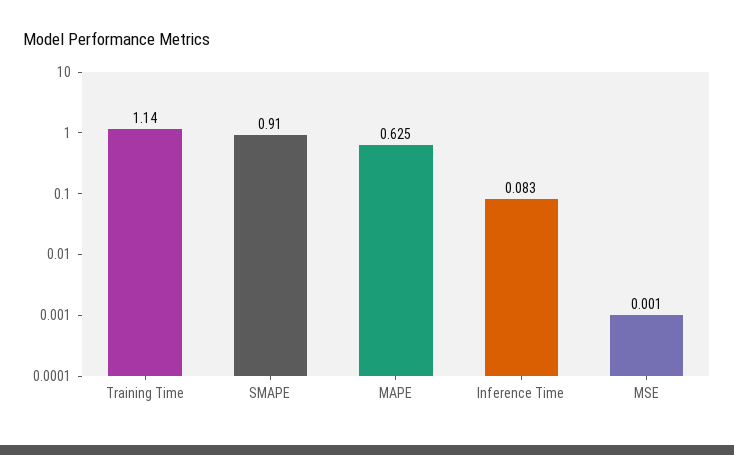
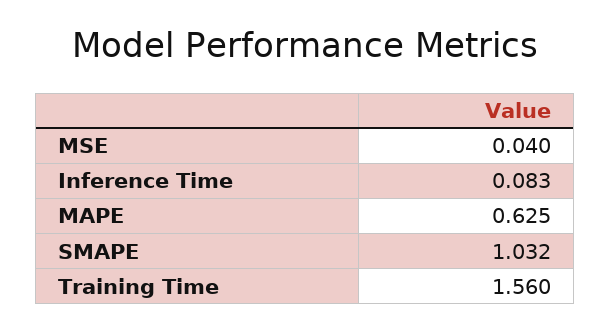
Training Time: 1.14 -> 1.56
SMAPE: 0.91 -> 1.032
MSE: 0.001 -> 0.04

